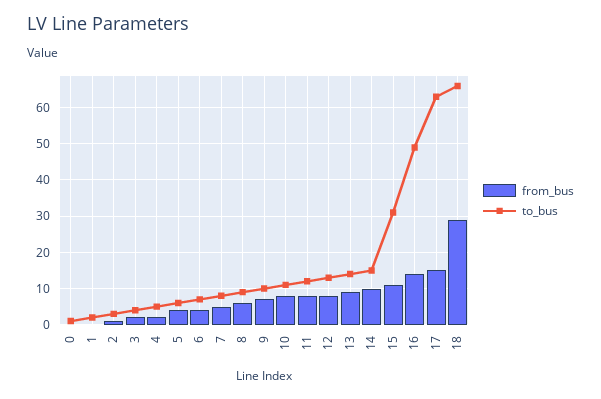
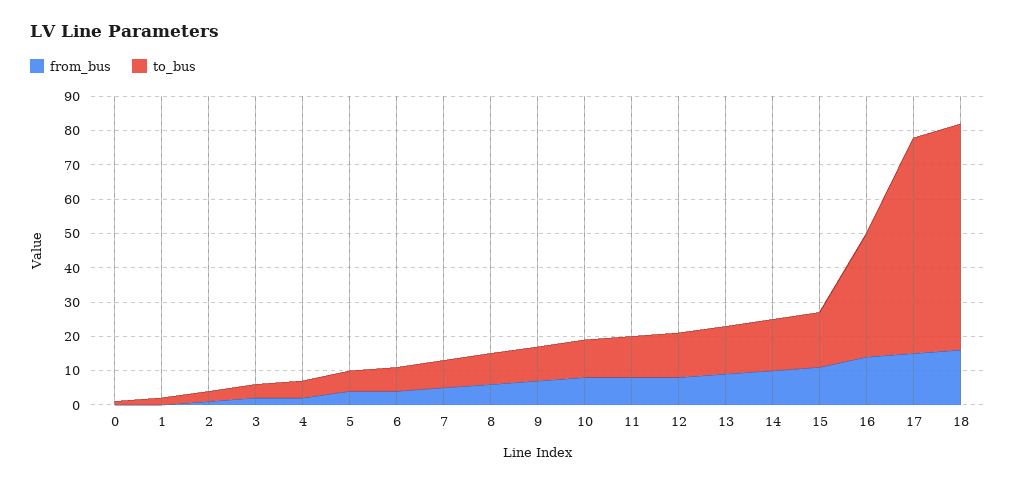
to_bus, 15: 30 -> 15
to_bus, 16: 50 -> 35
from_bus, 18: 30 -> 15

